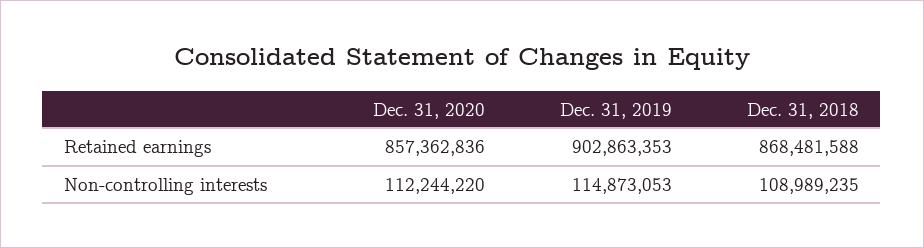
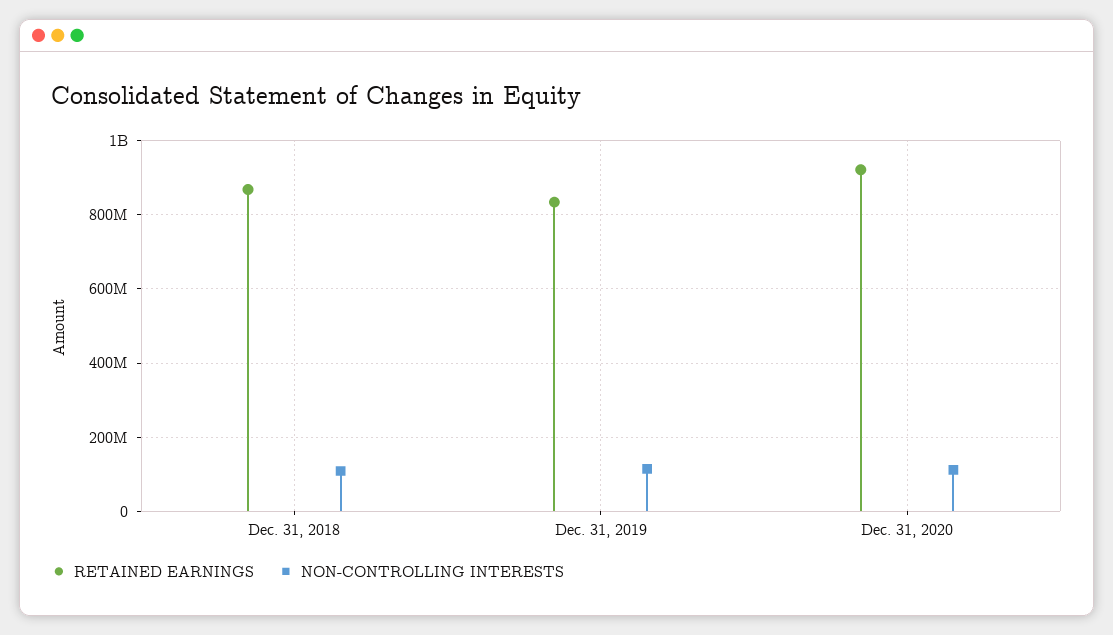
Retained earnings, Dec. 31, 2020: 857362836 -> 920000000
Retained earnings, Dec. 31, 2019: 902863353 -> 840000000

